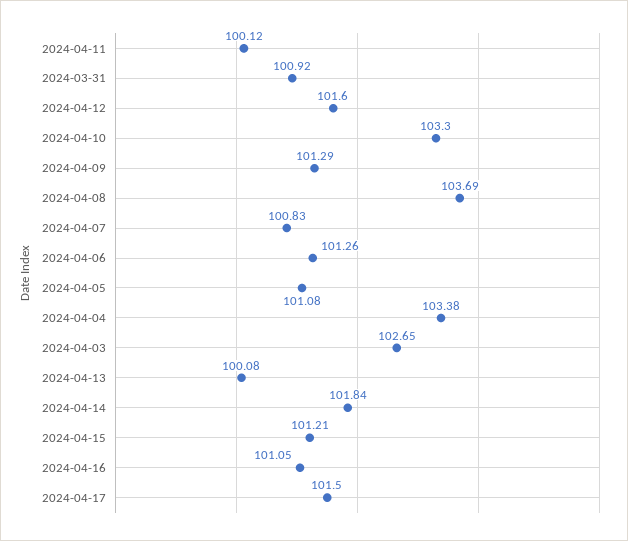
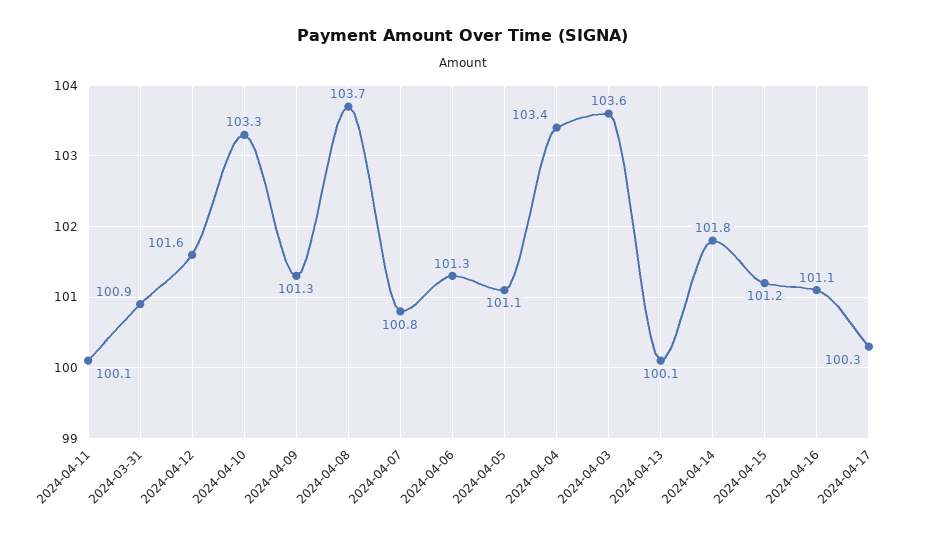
2024-04-03: 102.65 -> 103.6
2024-04-17: 101.5 -> 100.3

